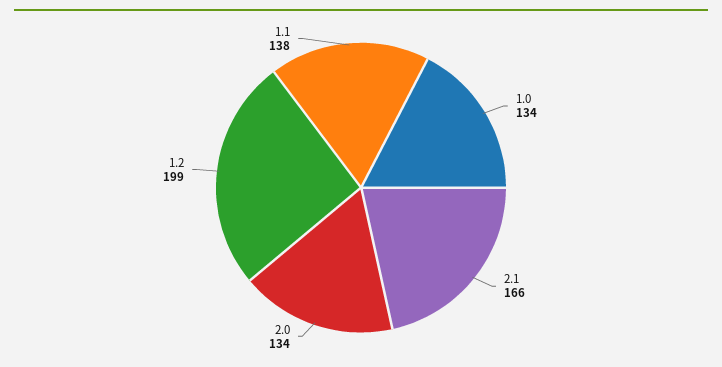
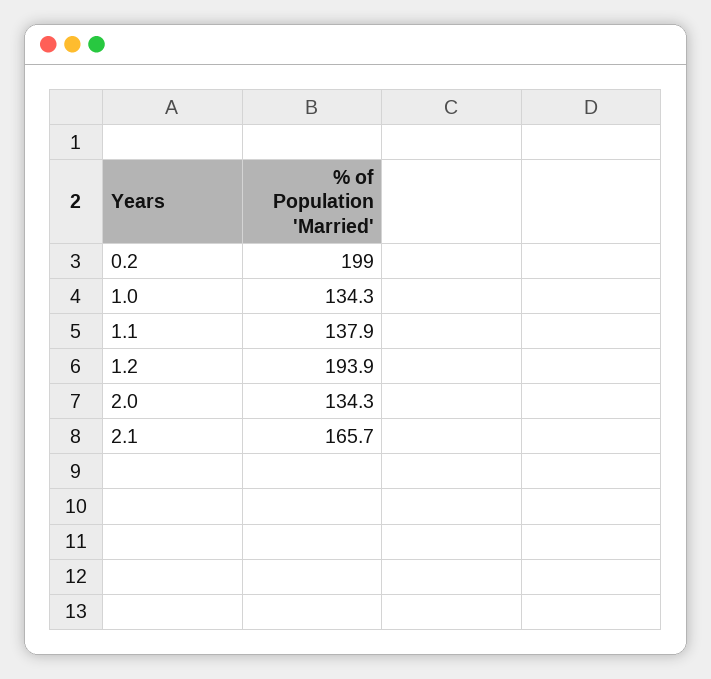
1.2: 199 -> 193.9
0.2: none -> 199

